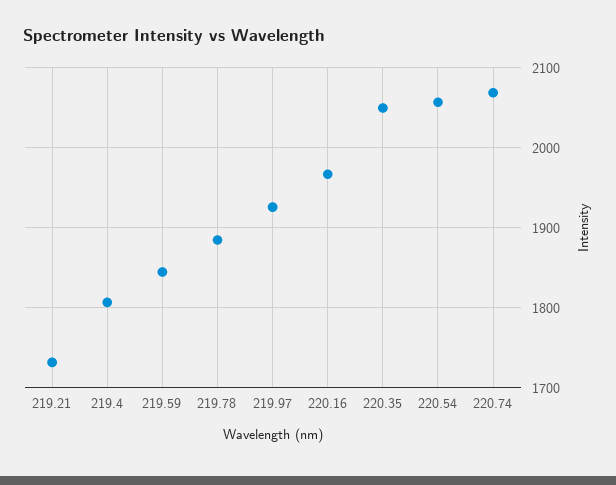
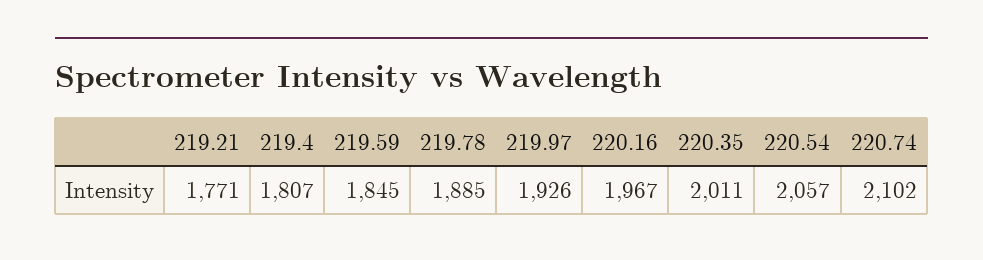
219.21: 1730 -> 1771
220.35: 2050 -> 2011
220.74: 2070 -> 2102

